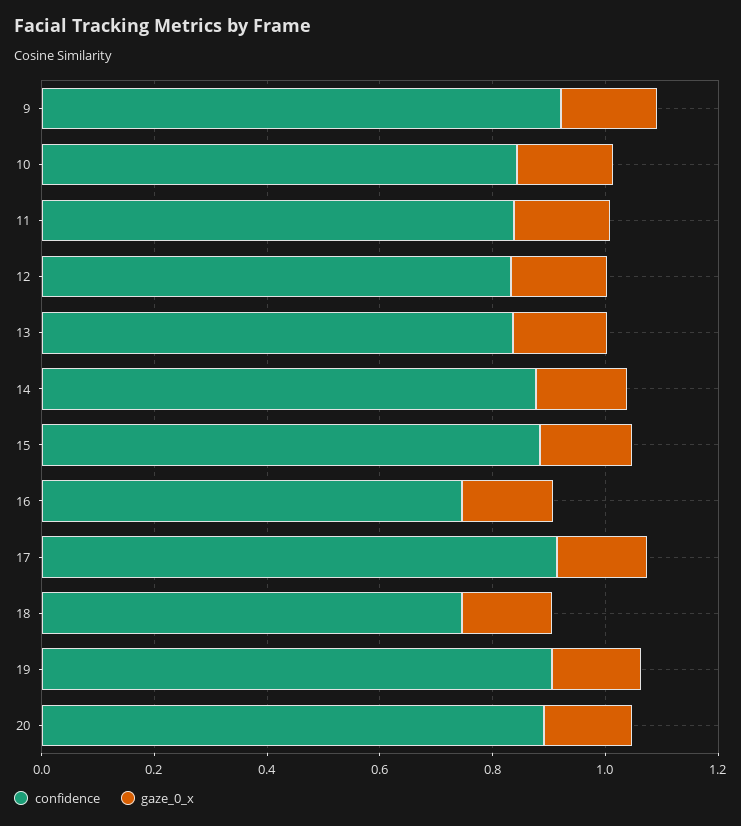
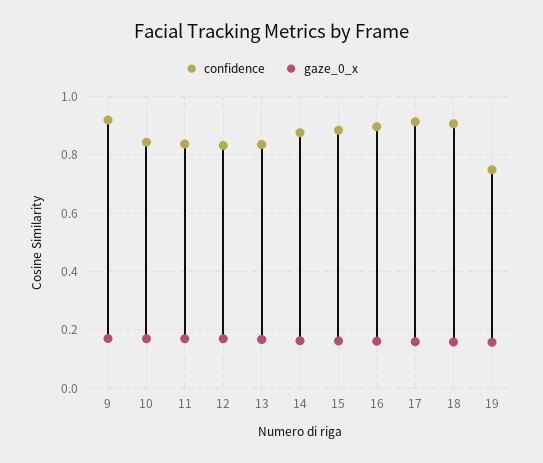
confidence, 16: 0.75 -> 0.9
confidence, 18: 0.75 -> 0.9
confidence, 19: 0.9 -> 0.75
confidence, 20: 0.9 -> none
gaze_0_x, 20: 0.15 -> none

